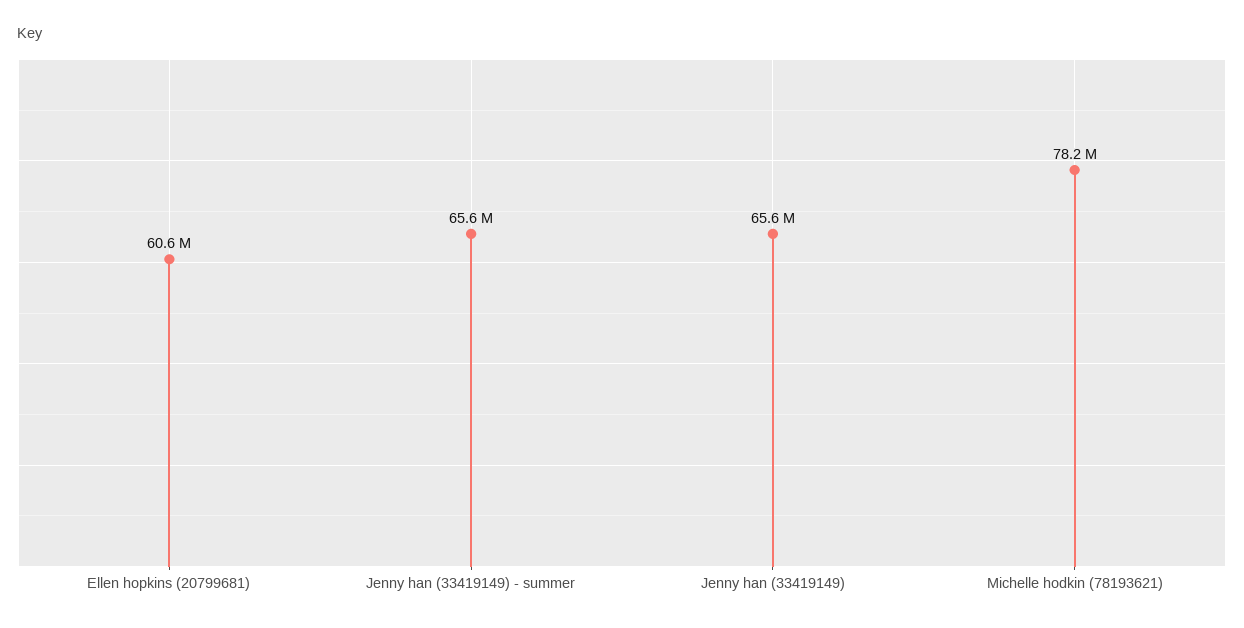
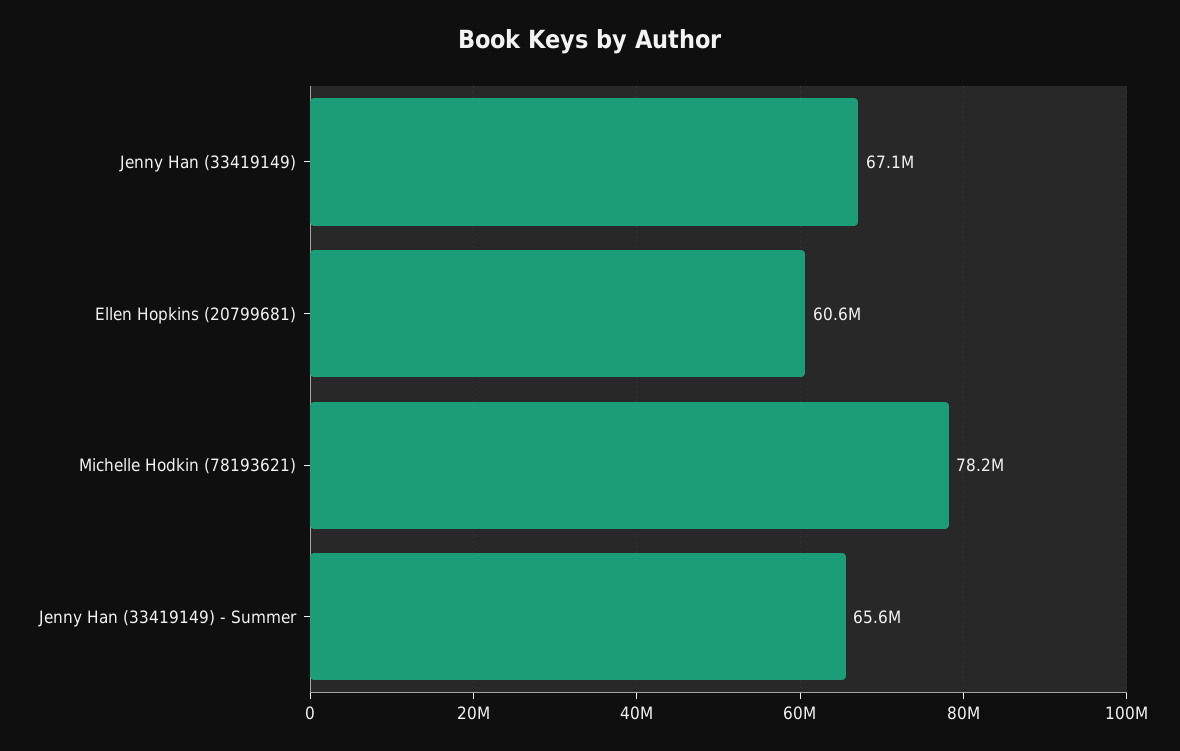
Jenny han (33419149): 65600000 -> 67100000

